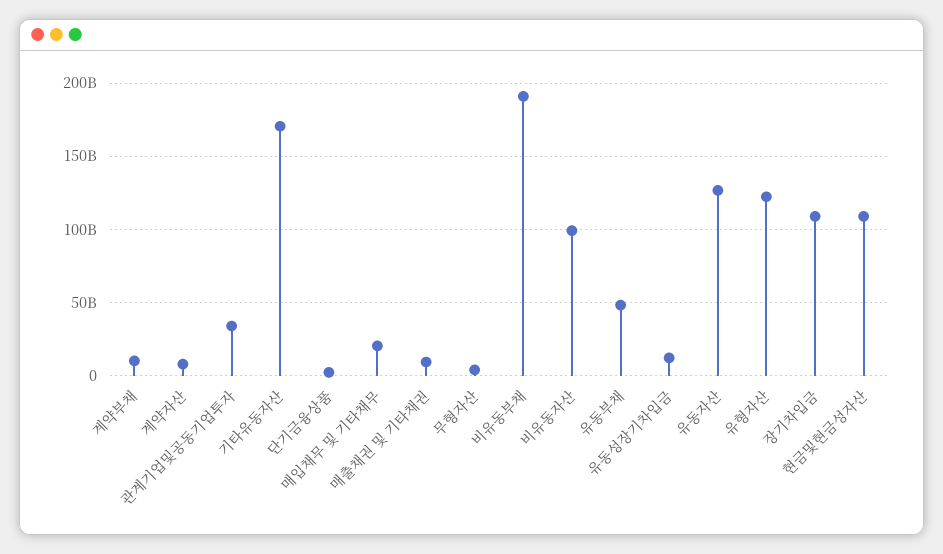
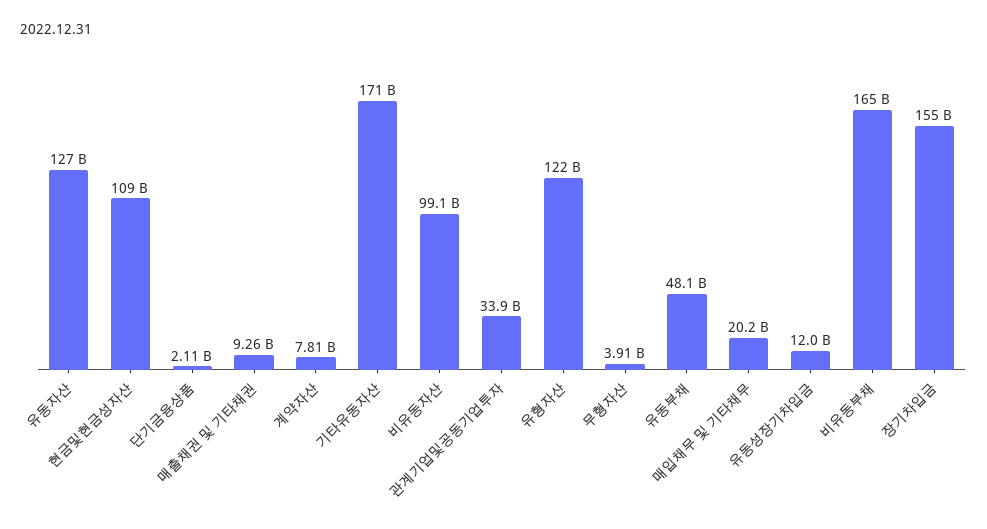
계약부채: 10000000000 -> none
비유동부채: 190000000000 -> 165000000000
장기차입금: 110000000000 -> 155000000000

